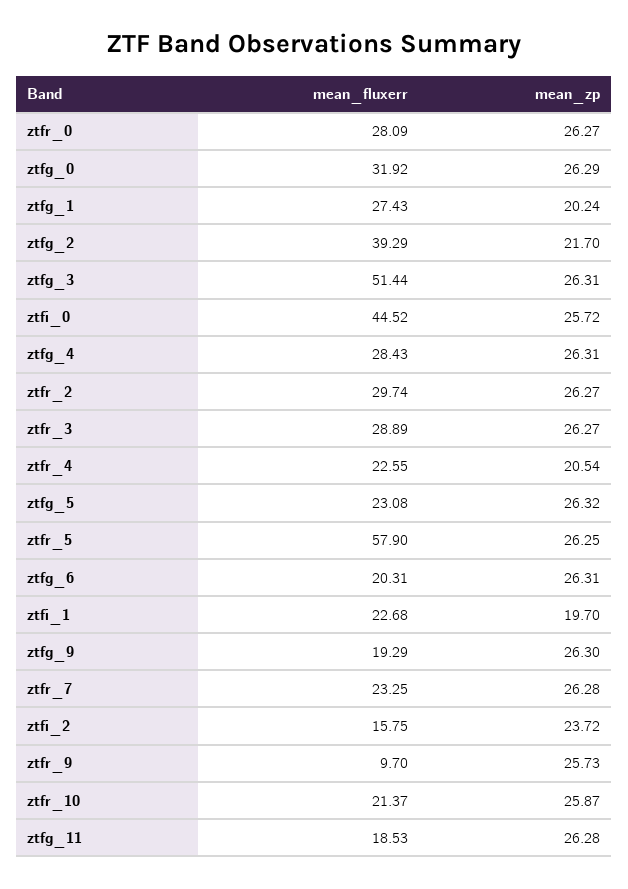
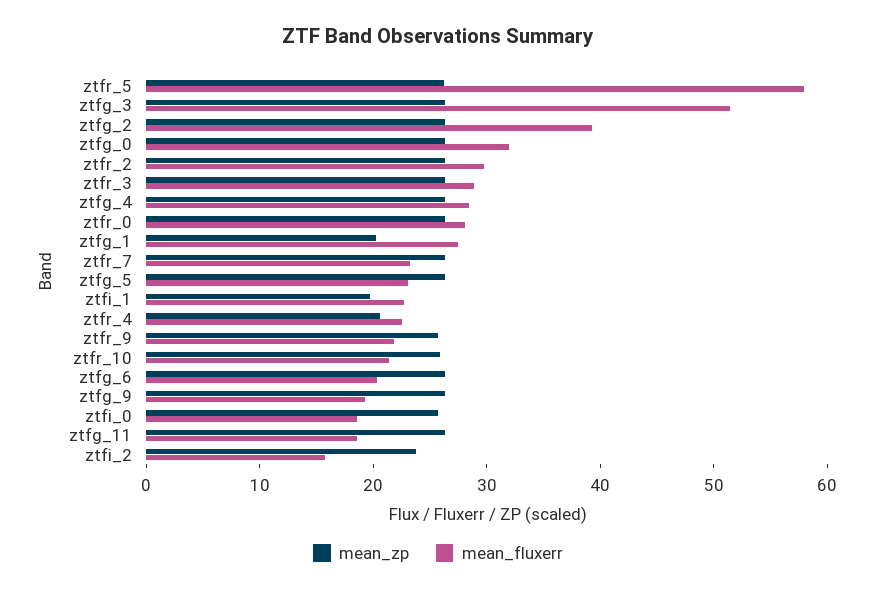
mean_zp, ztfg_2: 21.7 -> 26
mean_fluxerr, ztfi_0: 44.52 -> 18
mean_fluxerr, ztfr_9: 9.7 -> 22

